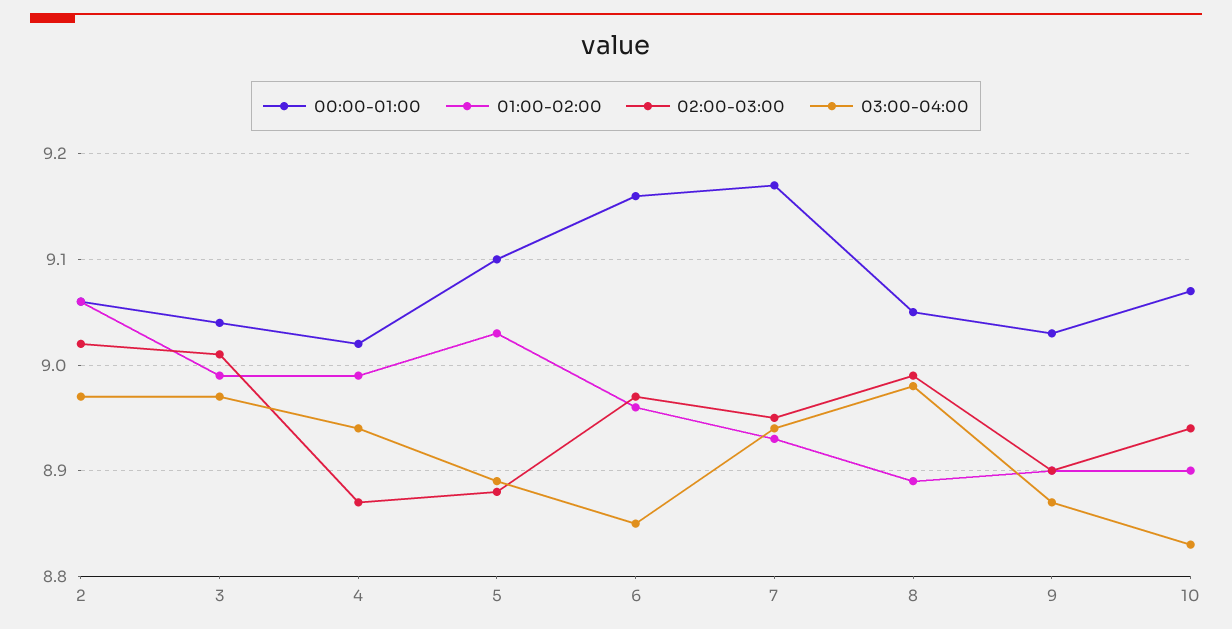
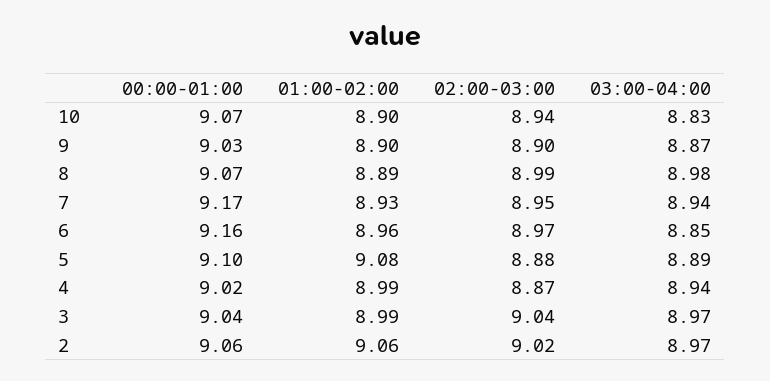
02:00-03:00, 3: 9.01 -> 9.04
01:00-02:00, 5: 9.03 -> 9.08
00:00-01:00, 8: 9.05 -> 9.07

